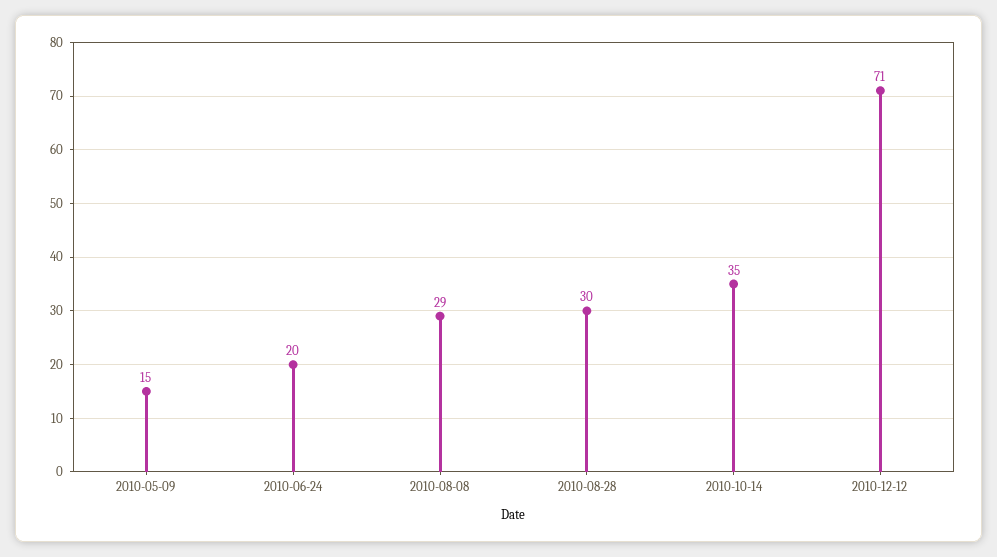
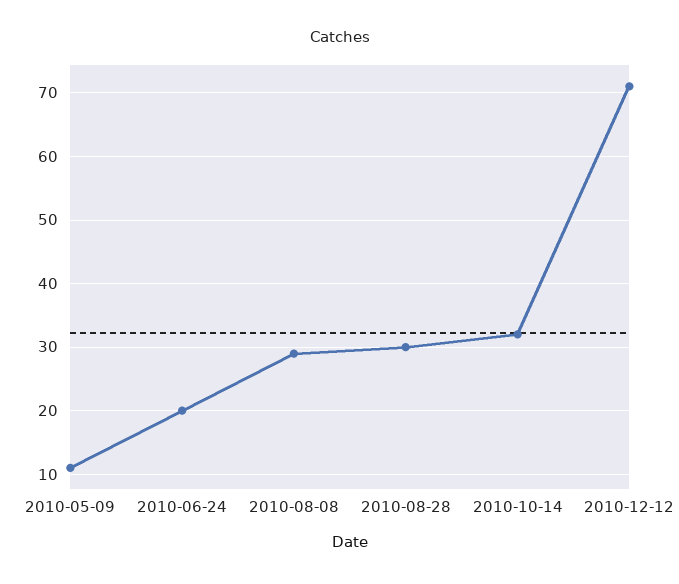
2010-05-09: 15 -> 11
2010-10-14: 35 -> 32

